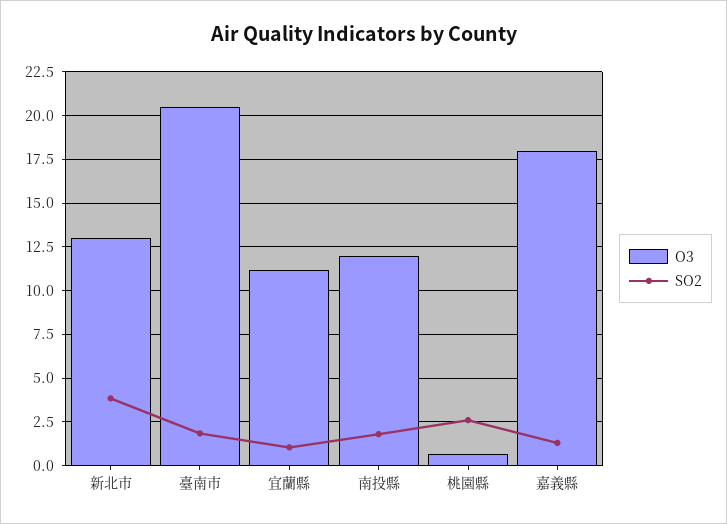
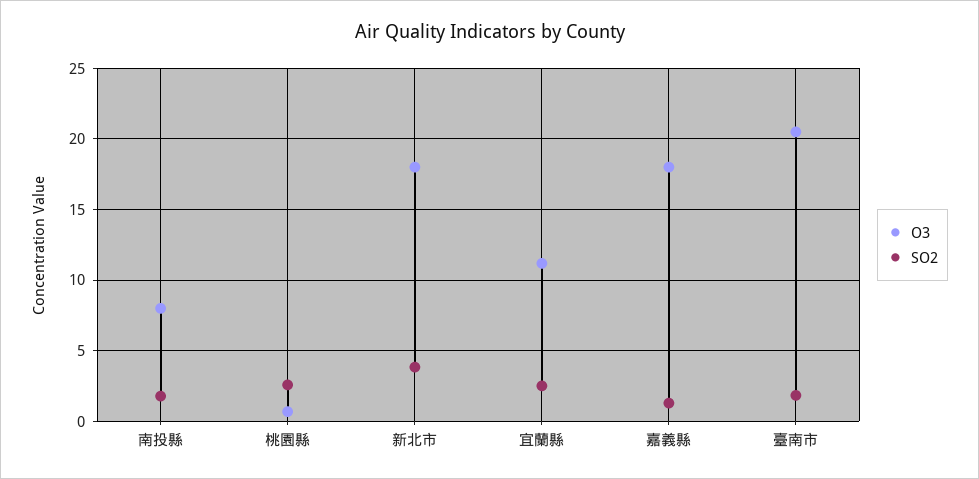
O3, 新北市: 13 -> 18
SO2, 宜蘭縣: 1 -> 2.5
O3, 南投縣: 12 -> 8

